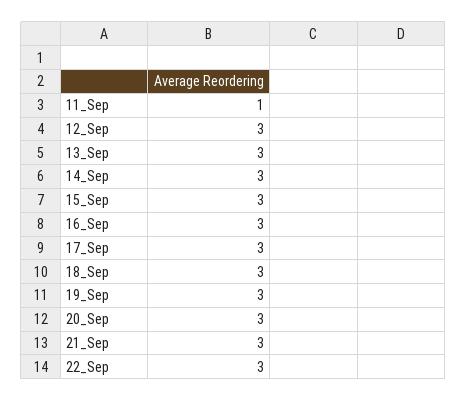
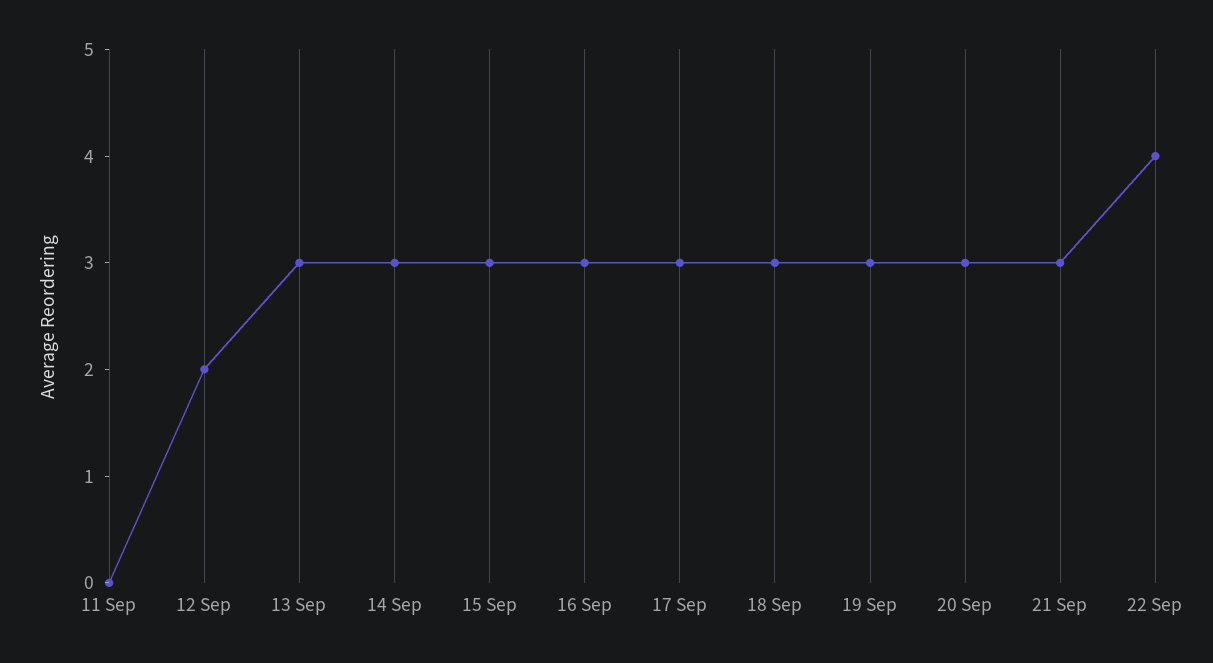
11_Sep: 1 -> 0
12_Sep: 3 -> 2
22_Sep: 3 -> 4

